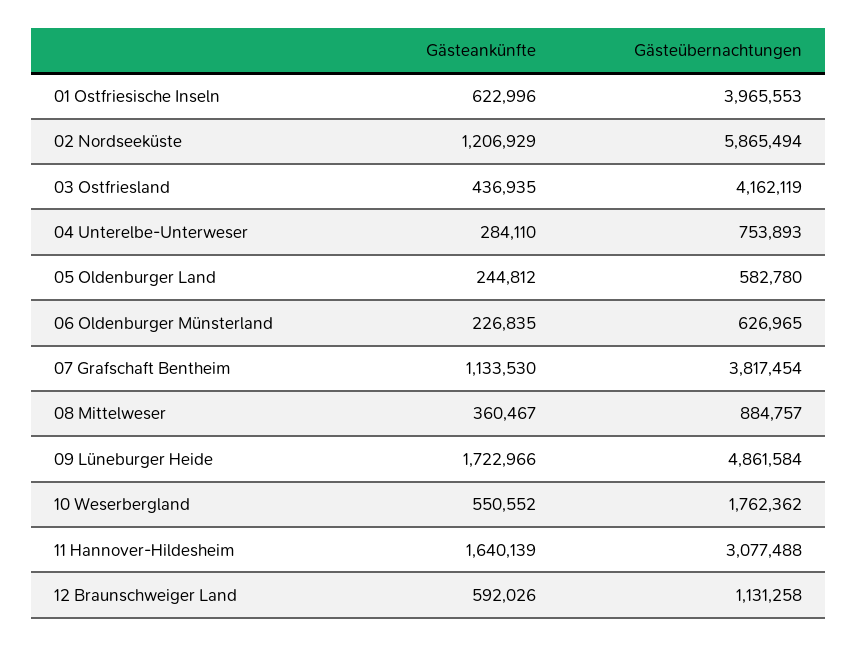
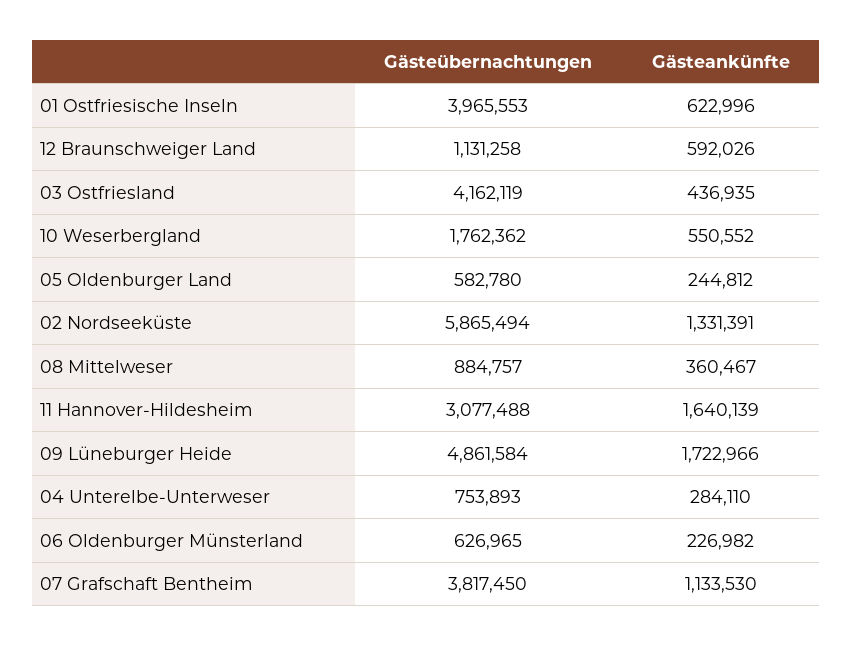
Gästeankünfte, 02 Nordseeküste: 1206929 -> 1331391
Gästeankünfte, 06 Oldenburger Münsterland: 226835 -> 226982
Gästeübernachtungen, 07 Grafschaft Bentheim: 3817454 -> 3817450

